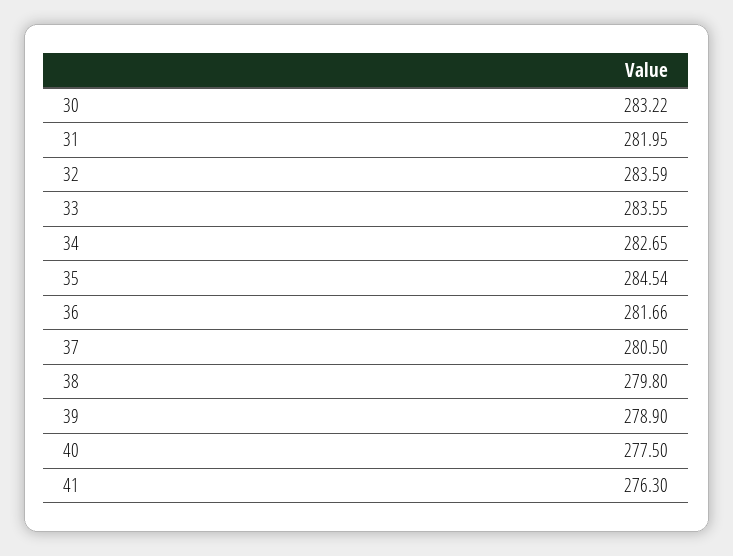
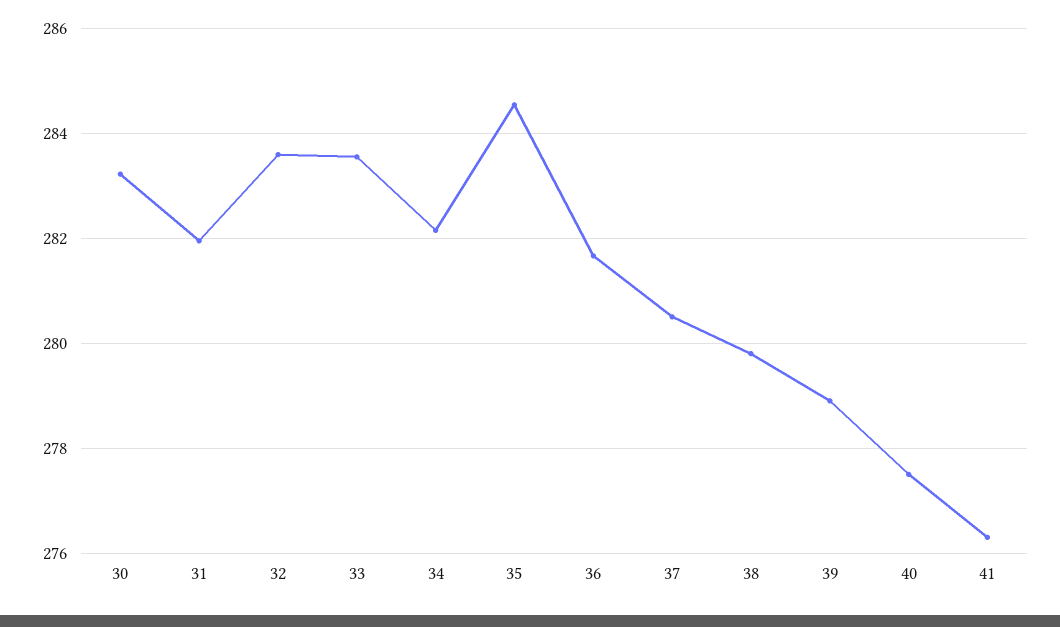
34: 282.65 -> 282.2

